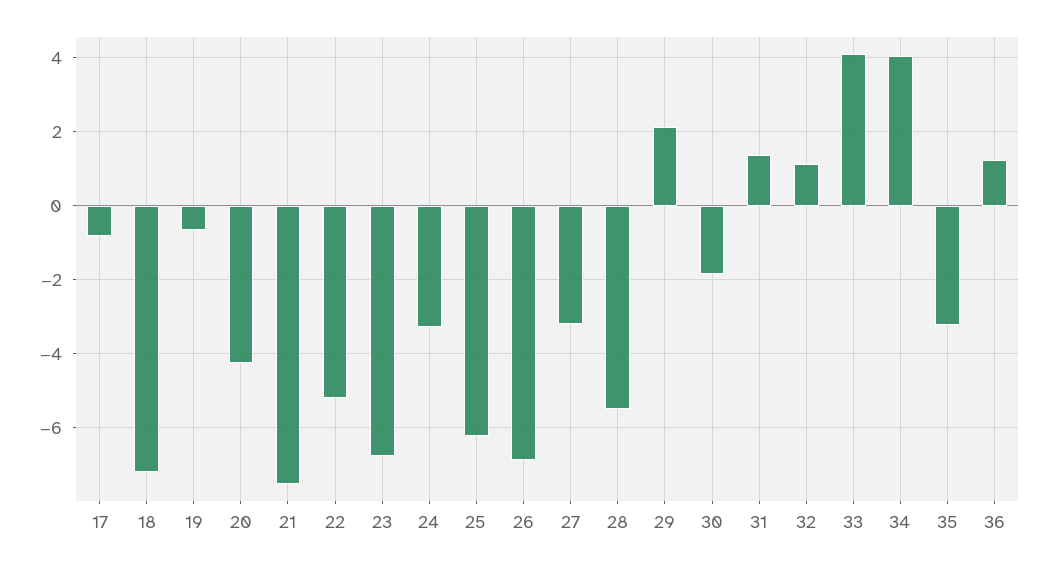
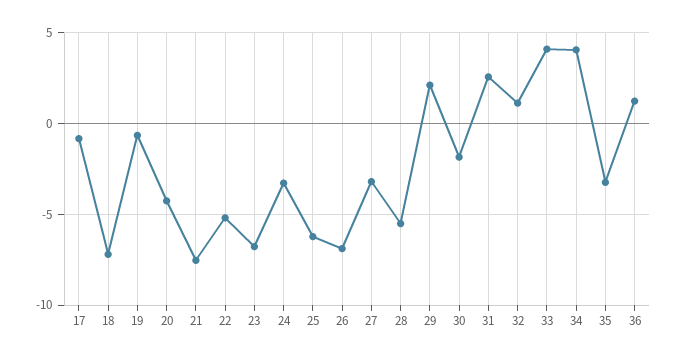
31: 1.4 -> 2.5

